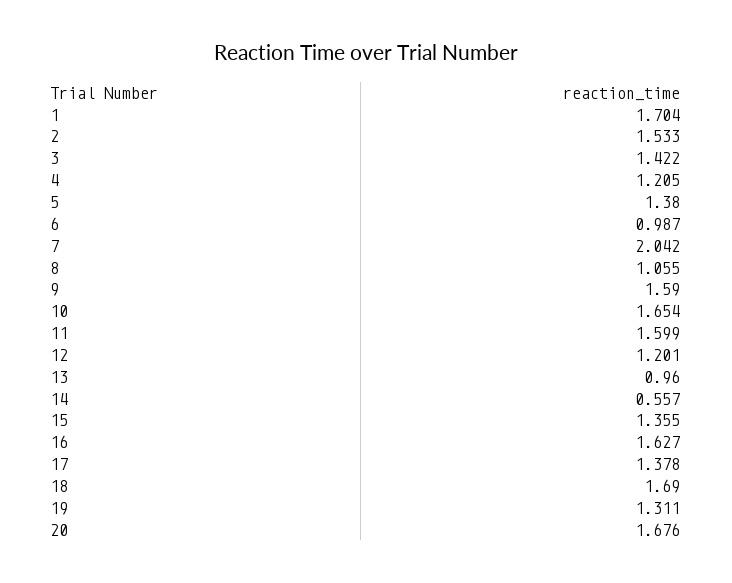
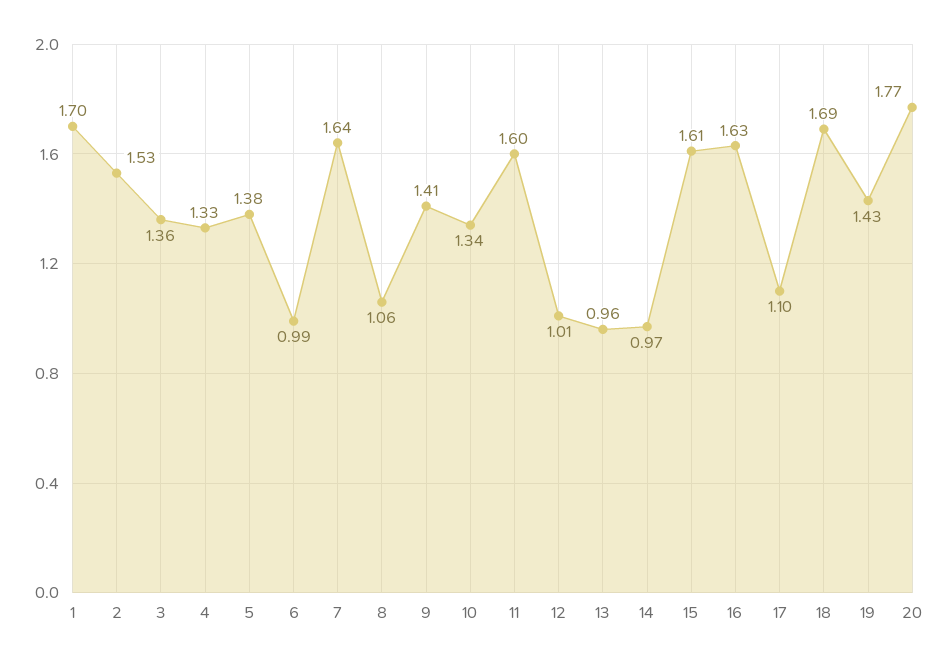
3: 1.422 -> 1.36
4: 1.205 -> 1.33
7: 2.042 -> 1.64
9: 1.59 -> 1.41
10: 1.654 -> 1.34
12: 1.201 -> 1.01
14: 0.557 -> 0.97
15: 1.355 -> 1.61
17: 1.378 -> 1.1
19: 1.311 -> 1.43
20: 1.676 -> 1.77

